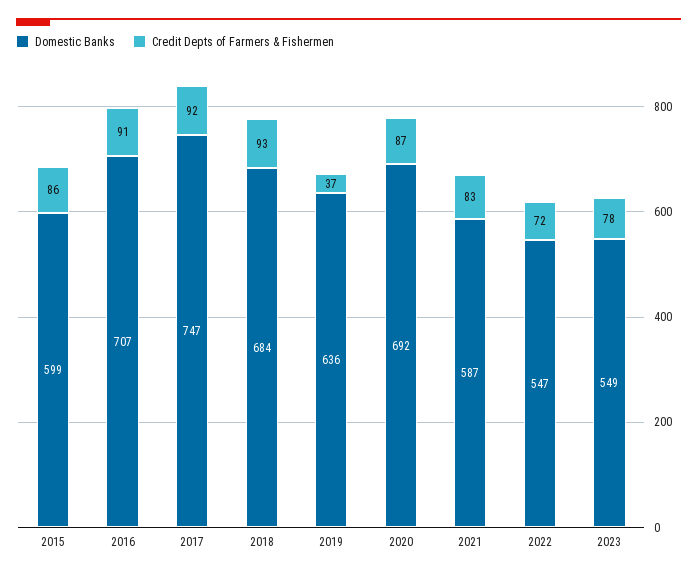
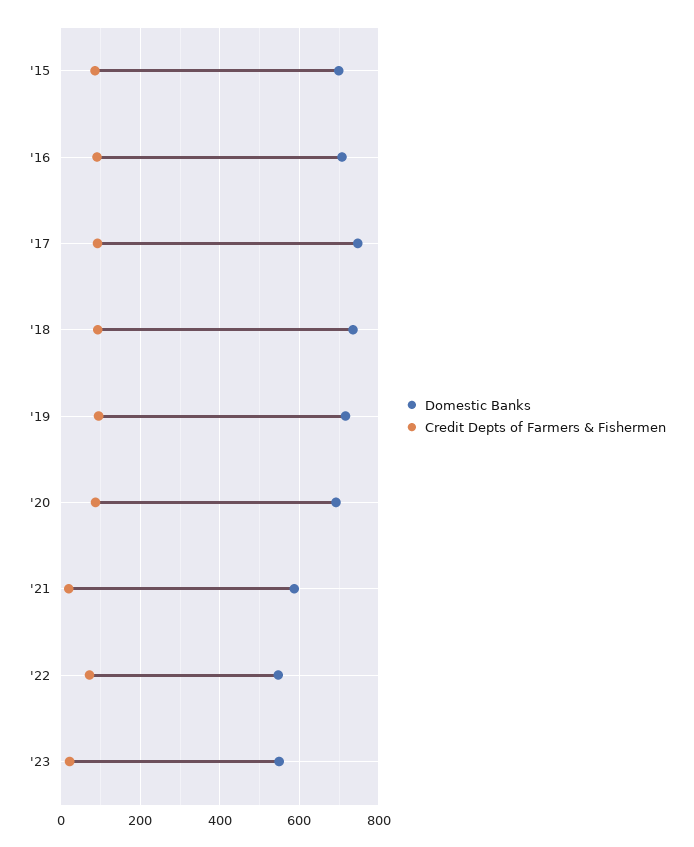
Domestic Banks, 2015: 599 -> 700
Domestic Banks, 2018: 684 -> 740
Domestic Banks, 2019: 636 -> 720
Credit Depts of Farmers & Fishermen, 2019: 37 -> 100
Credit Depts of Farmers & Fishermen, 2021: 83 -> 20
Credit Depts of Farmers & Fishermen, 2023: 78 -> 20

